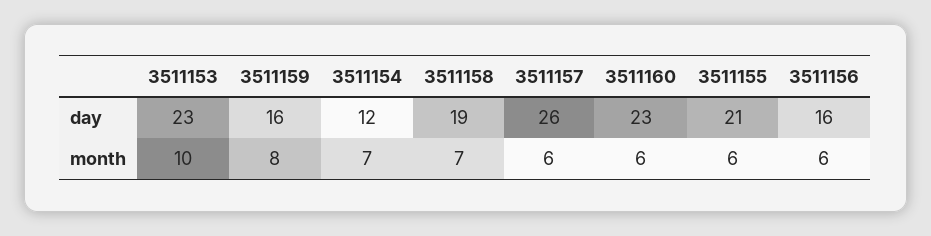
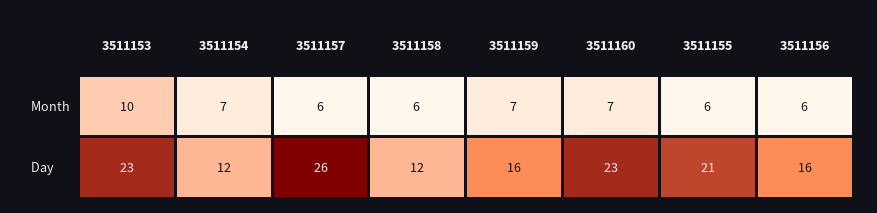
3511158, day: 19 -> 12
3511159, month: 8 -> 7
3511158, month: 7 -> 6
3511160, month: 6 -> 7

